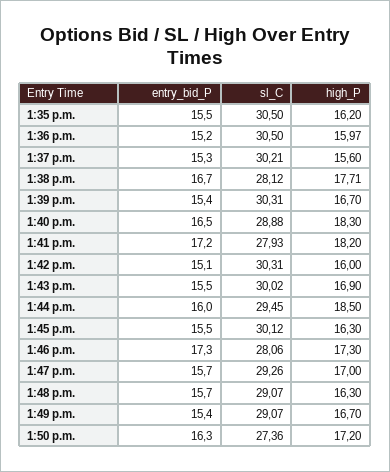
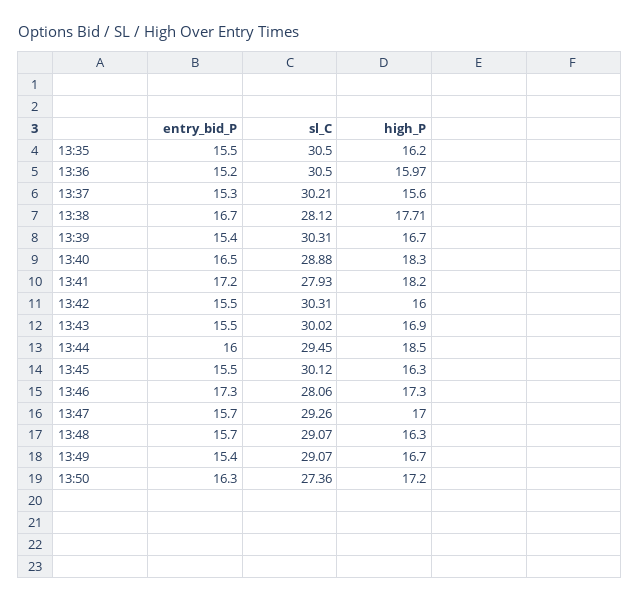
entry_bid_P, 1:42 p.m.: 15.1 -> 15.5

